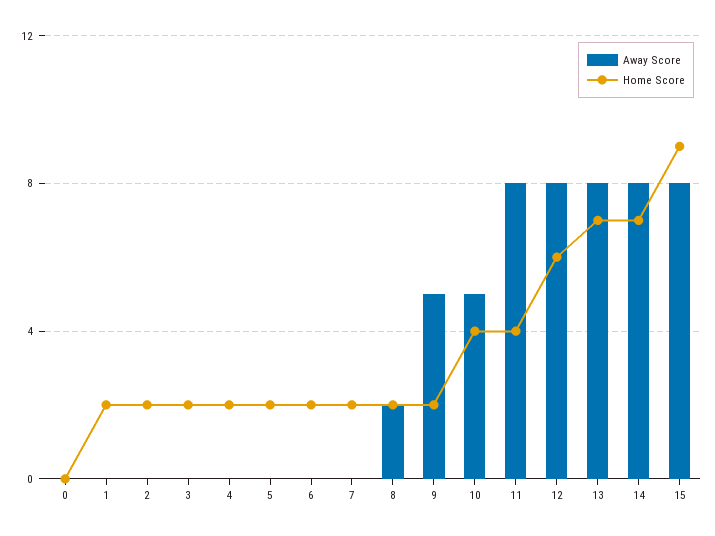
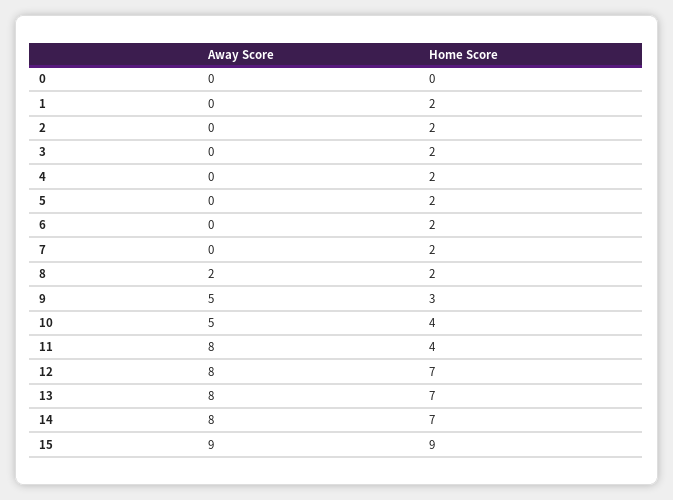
Home Score, 9: 2 -> 3
Home Score, 12: 6 -> 7
Away Score, 15: 8 -> 9

